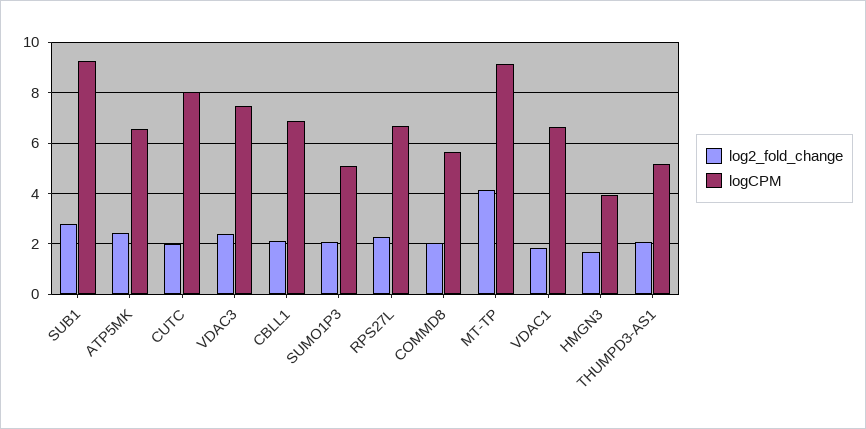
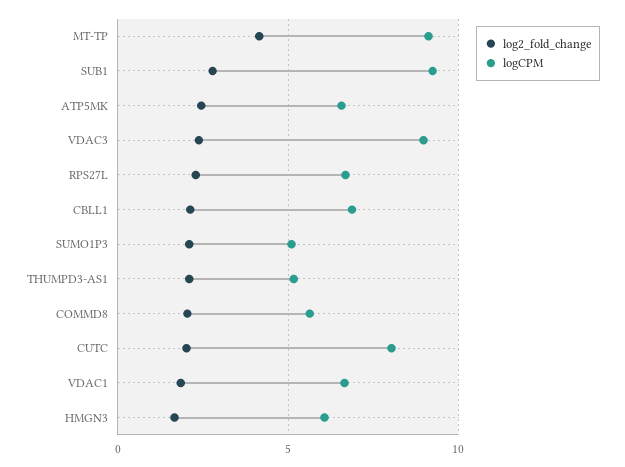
logCPM, VDAC3: 7.5 -> 9
logCPM, HMGN3: 4 -> 6

